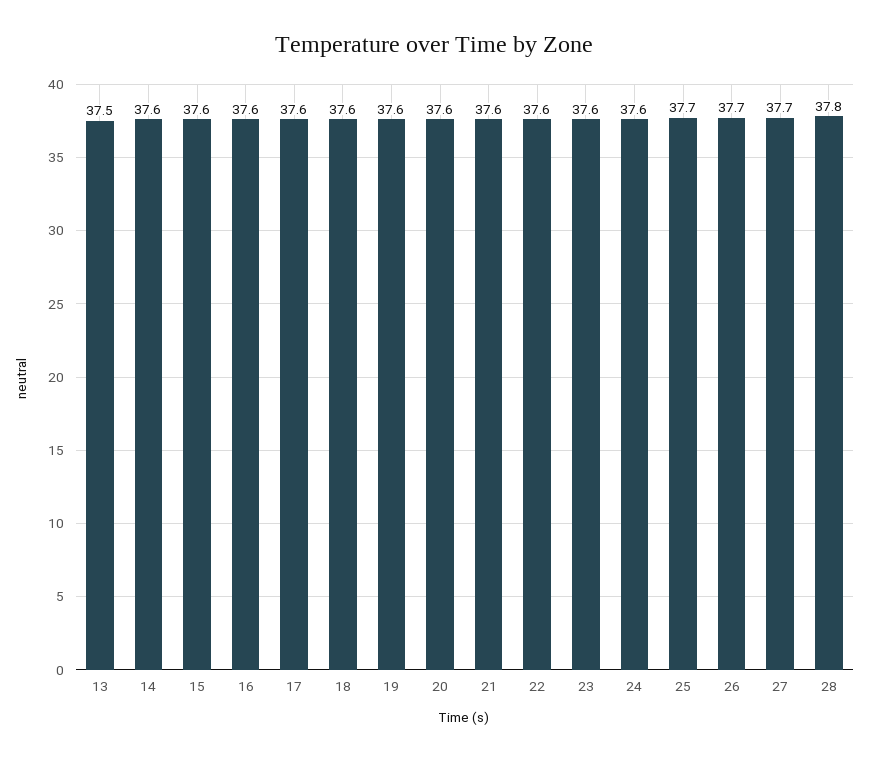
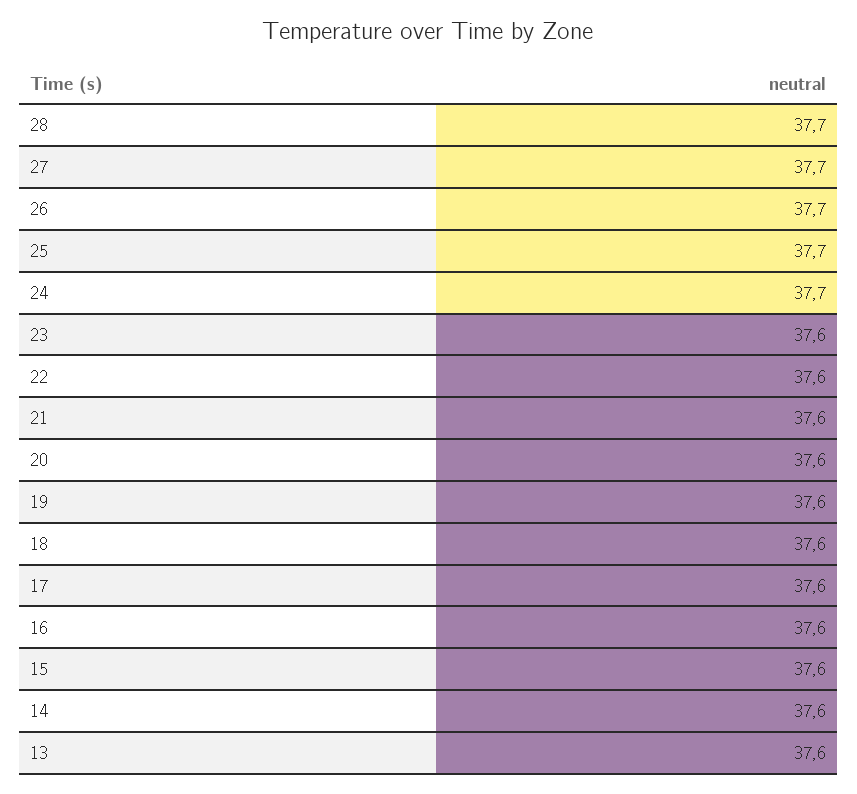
13: 37.5 -> 37.6
24: 37.6 -> 37.7
28: 37.8 -> 37.7

